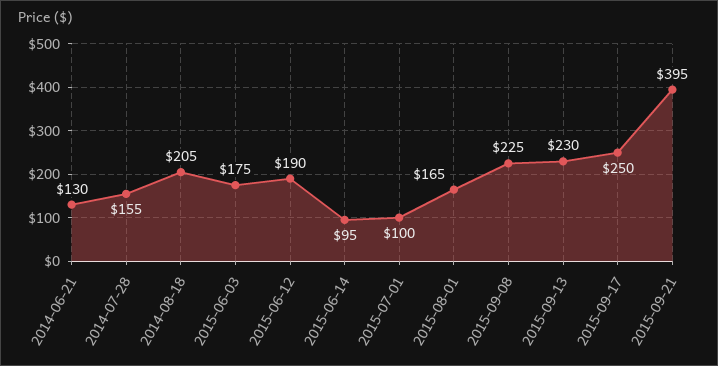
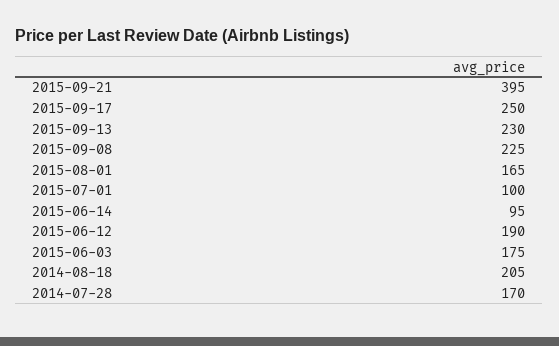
2014-06-21: 130 -> none
2014-07-28: 155 -> 170

